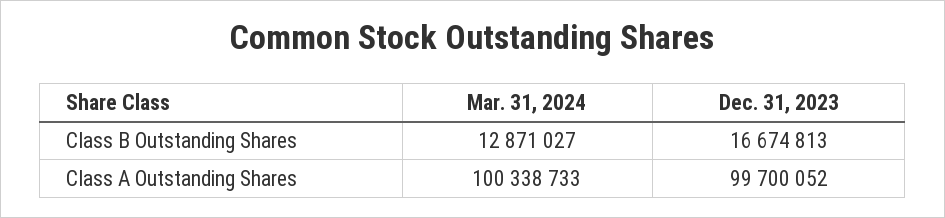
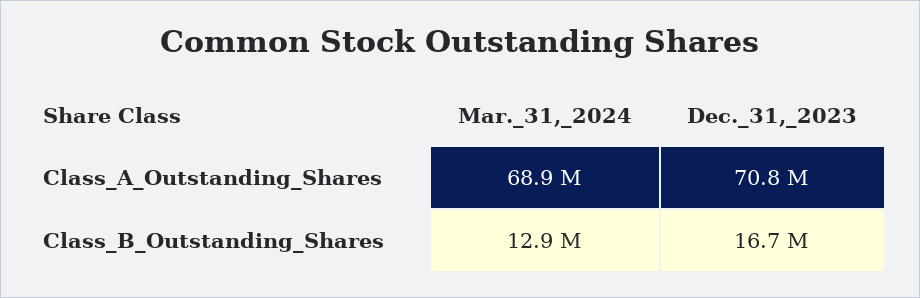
Mar. 31, 2024, Class A Outstanding Shares: 100338733 -> 68900000
Dec. 31, 2023, Class A Outstanding Shares: 99700052 -> 70800000

